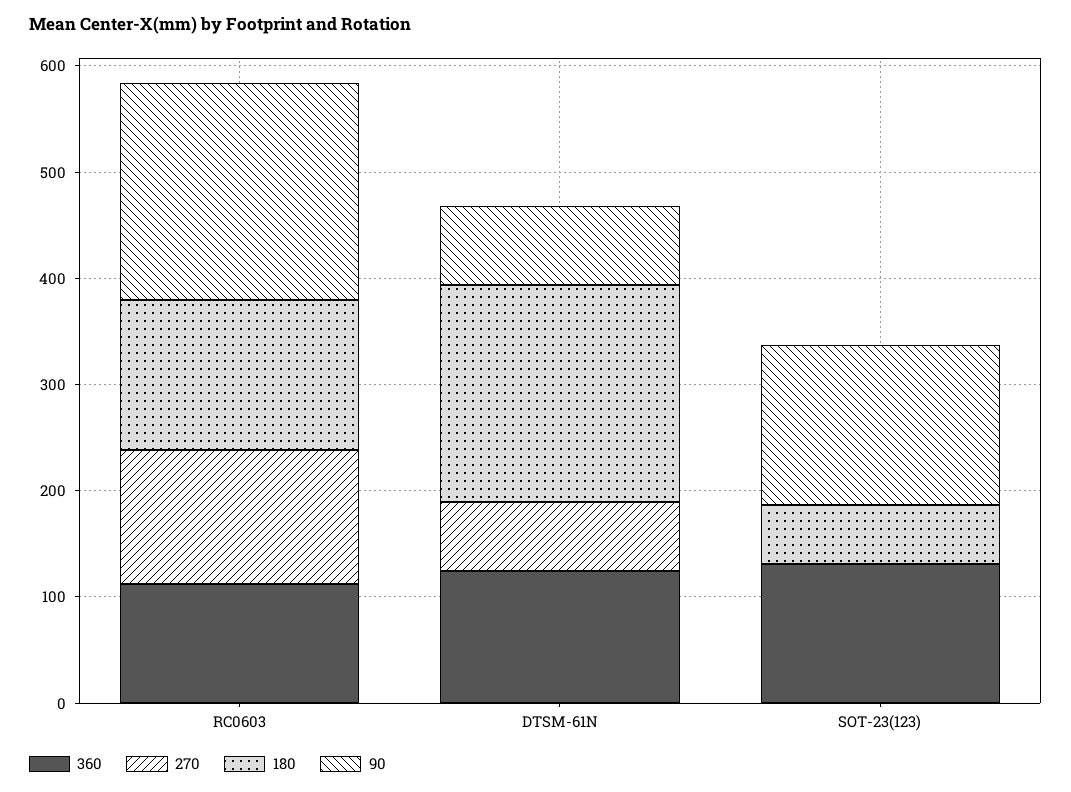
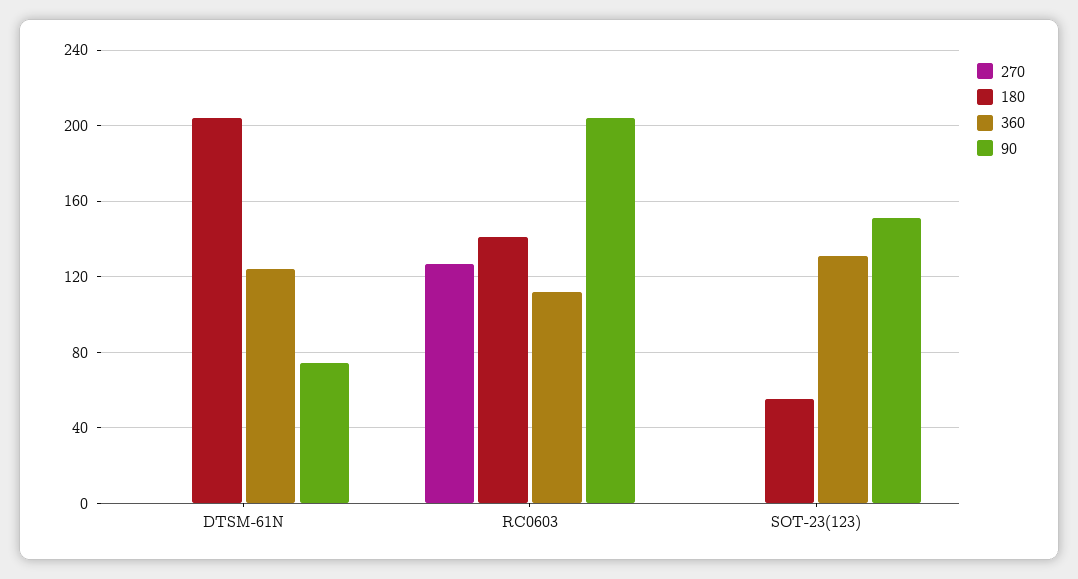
270, DTSM-61N: 60 -> 0

